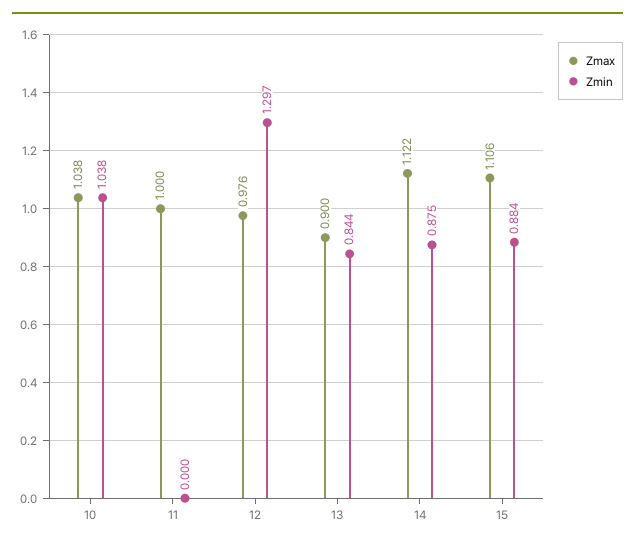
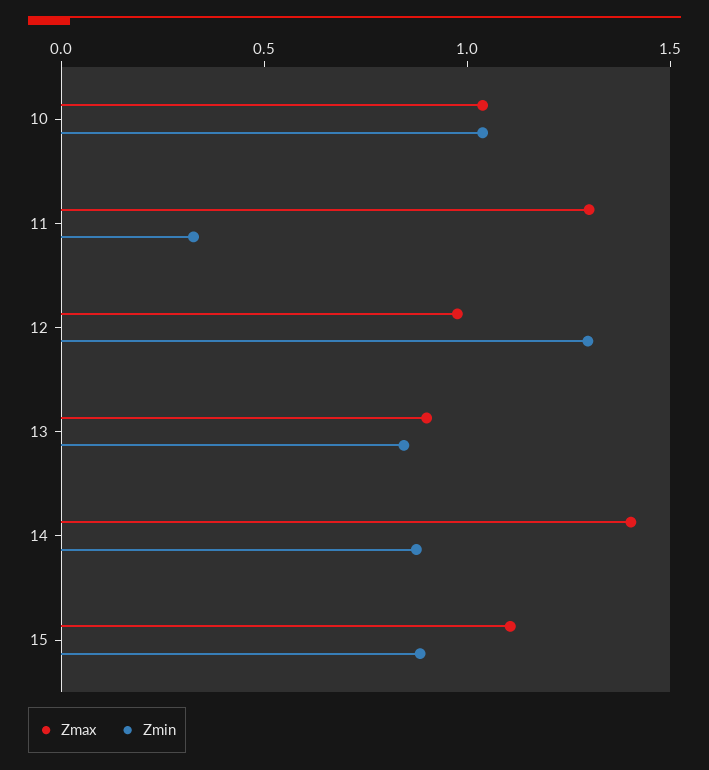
Zmax, 11: 1 -> 1.3
Zmin, 11: 0 -> 0.3
Zmax, 14: 1.122 -> 1.4

